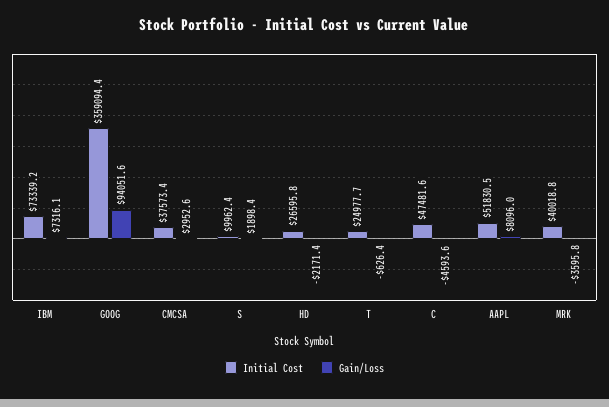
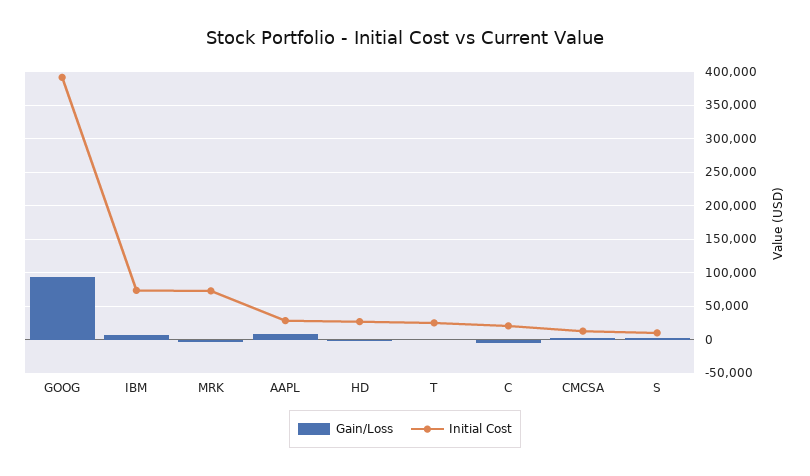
Initial Cost, GOOG: 359094.4 -> 390000
Initial Cost, CMCSA: 37573.4 -> 10000
Initial Cost, C: 47481.6 -> 20000
Initial Cost, AAPL: 51830.5 -> 30000
Initial Cost, MRK: 40018.8 -> 70000

